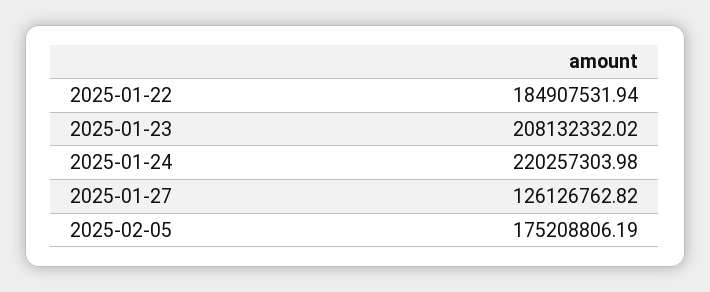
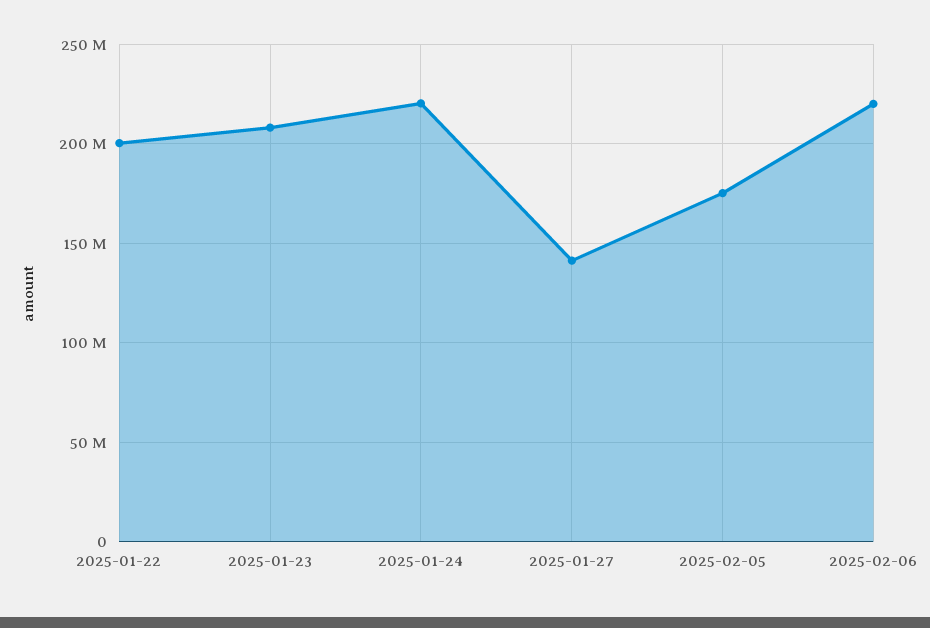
2025-01-22: 184907531.94 -> 200000000
2025-01-27: 126126762.82 -> 140000000
2025-02-06: none -> 220000000

